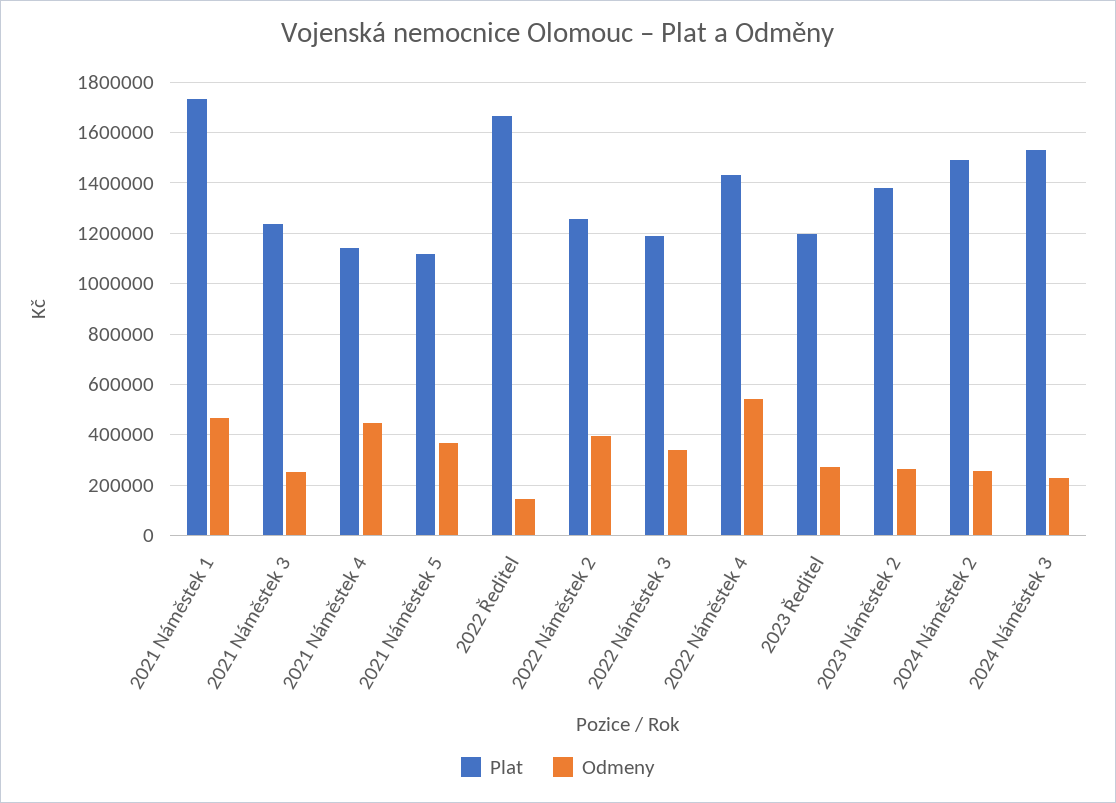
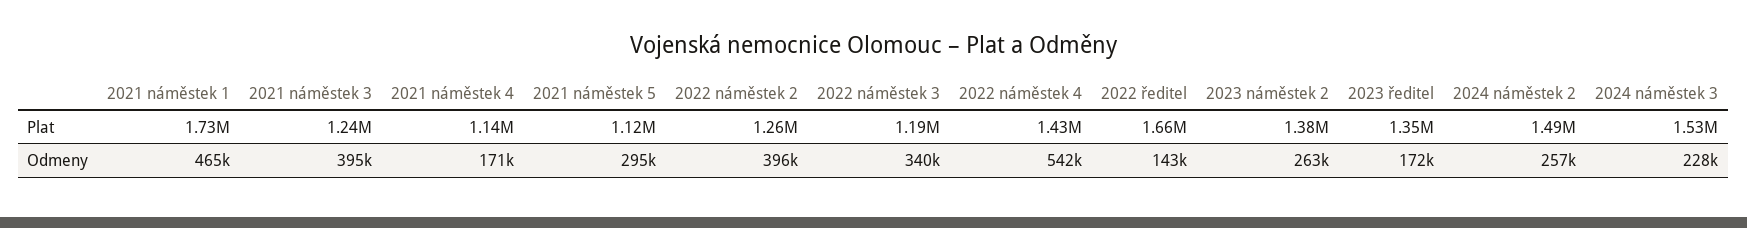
Odmeny, 2021 Náměstek 3: 250000 -> 395000
Odmeny, 2021 Náměstek 4: 450000 -> 171000
Odmeny, 2021 Náměstek 5: 375000 -> 295000
Plat, 2023 Ředitel: 1200000 -> 1350000
Odmeny, 2023 Ředitel: 275000 -> 172000

